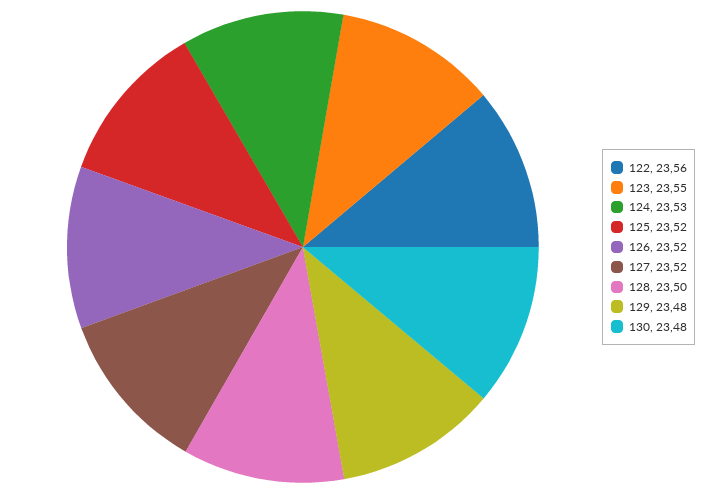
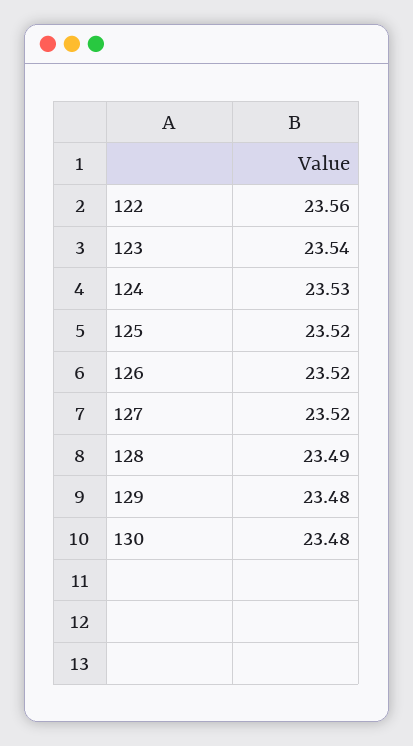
123: 23.55 -> 23.54
128: 23.5 -> 23.49

